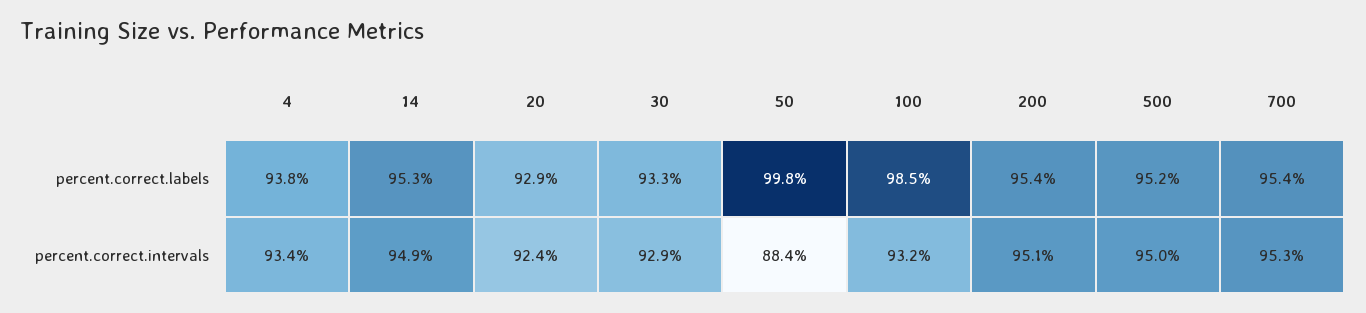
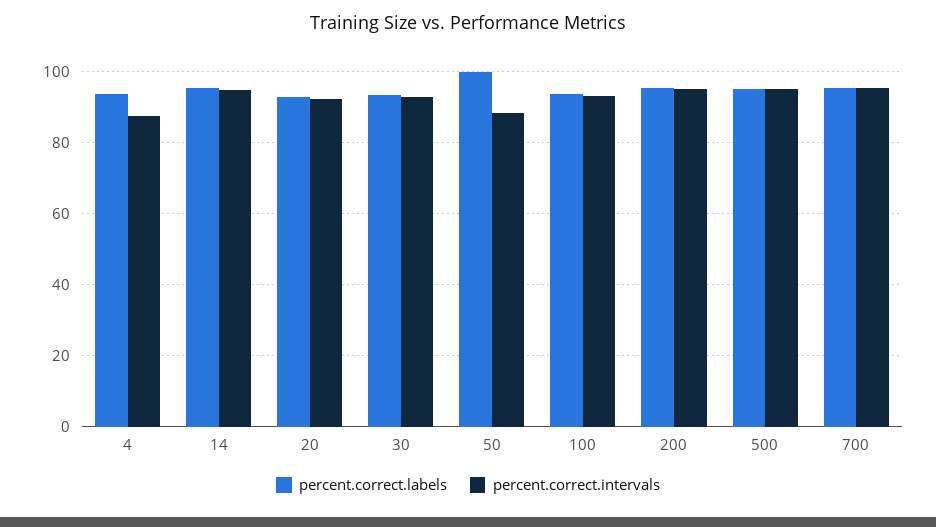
percent.correct.labels, 100: 98.5 -> 94
percent.correct.intervals, 4: 93.4 -> 88

